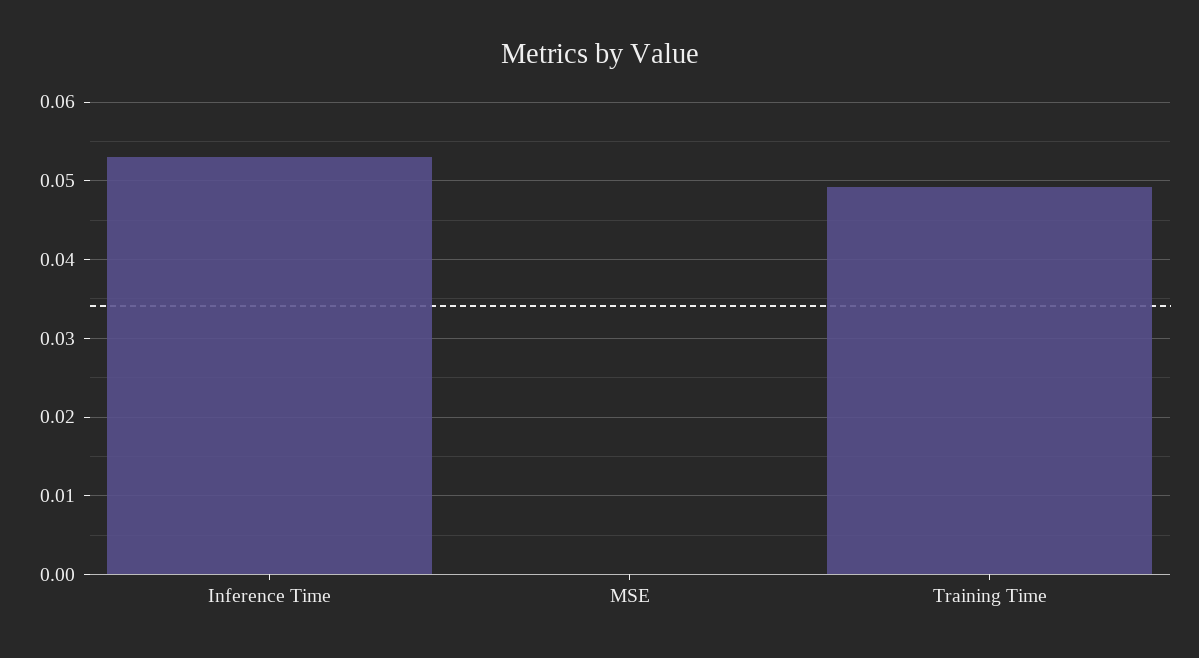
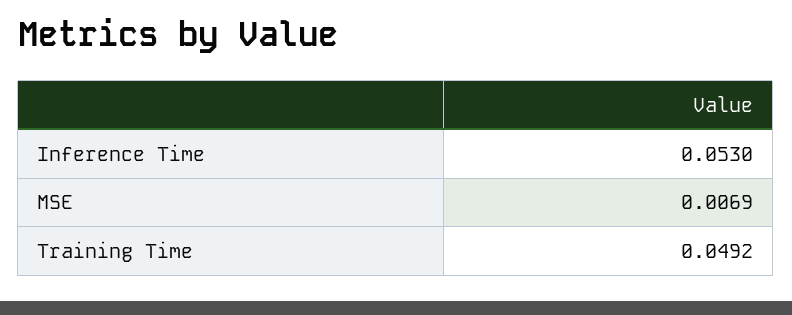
MSE: 0 -> 0.0069

